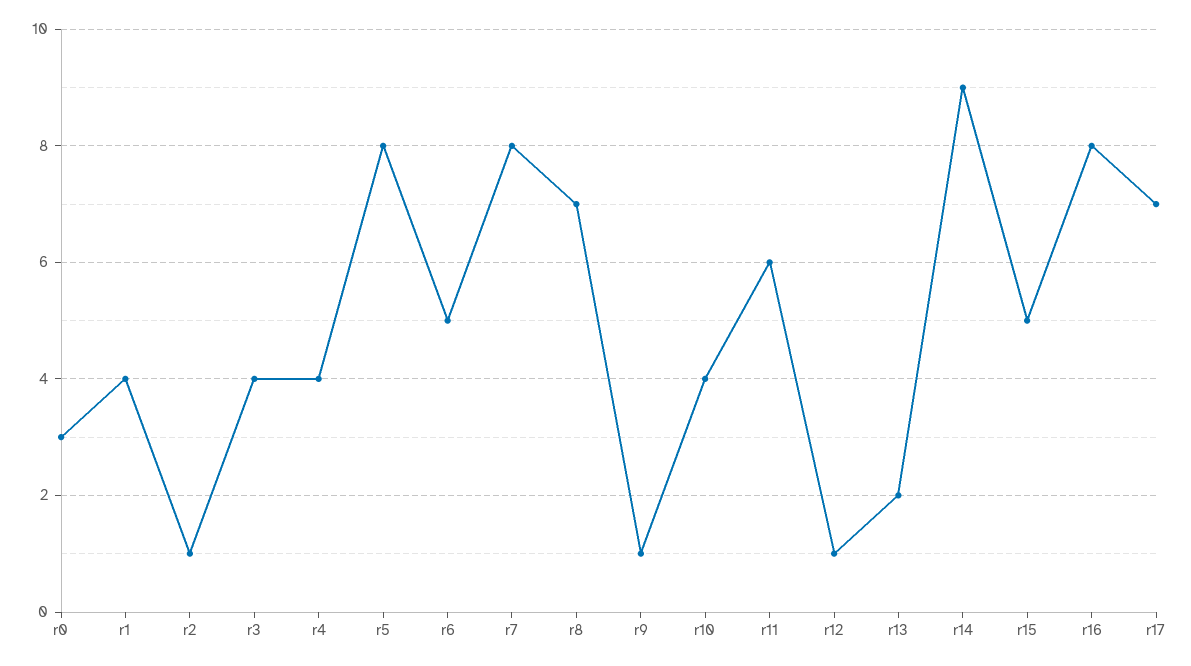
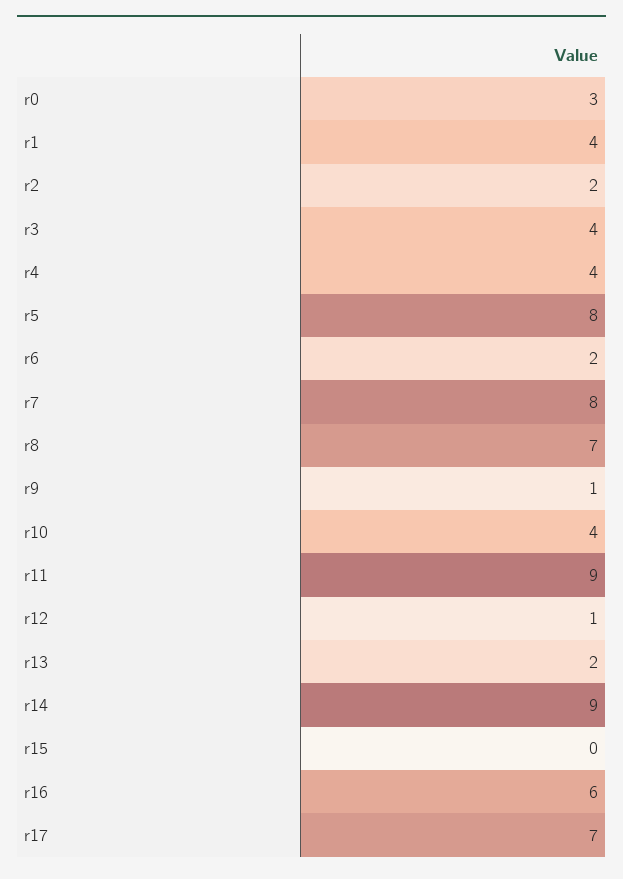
r2: 1 -> 2
r6: 5 -> 2
r11: 6 -> 9
r15: 5 -> 0
r16: 8 -> 6

